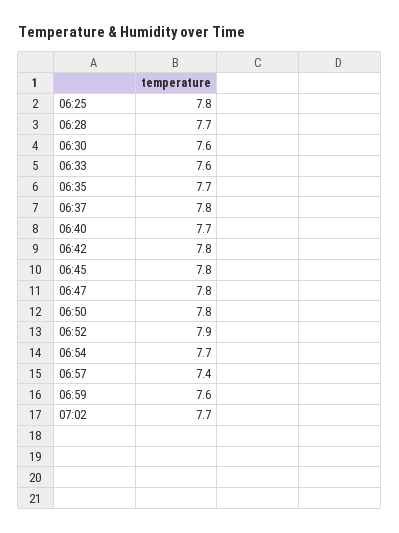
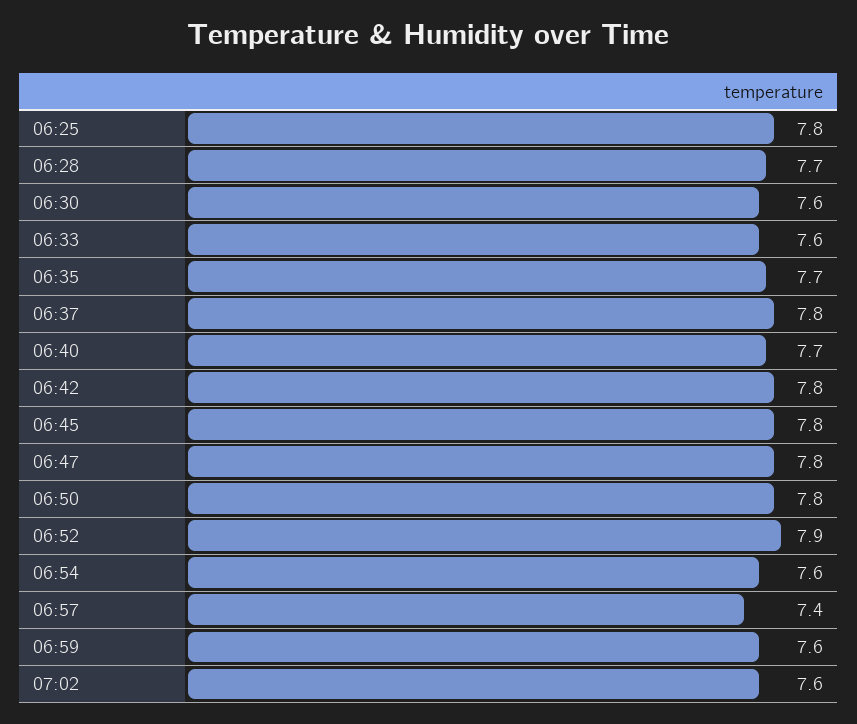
06:54: 7.7 -> 7.6
07:02: 7.7 -> 7.6

